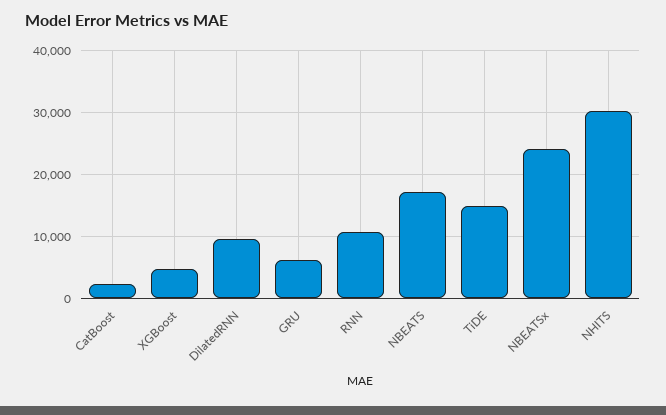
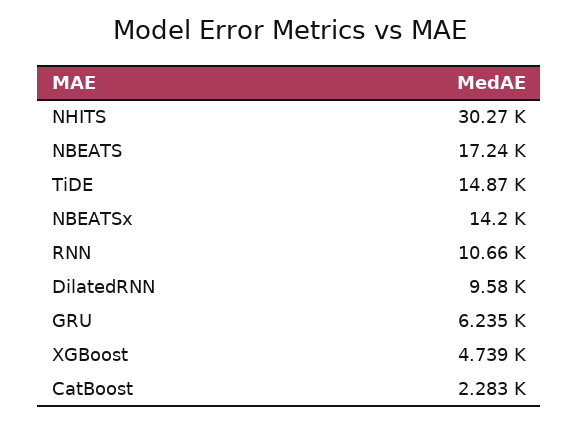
NBEATSx: 24000 -> 14200

